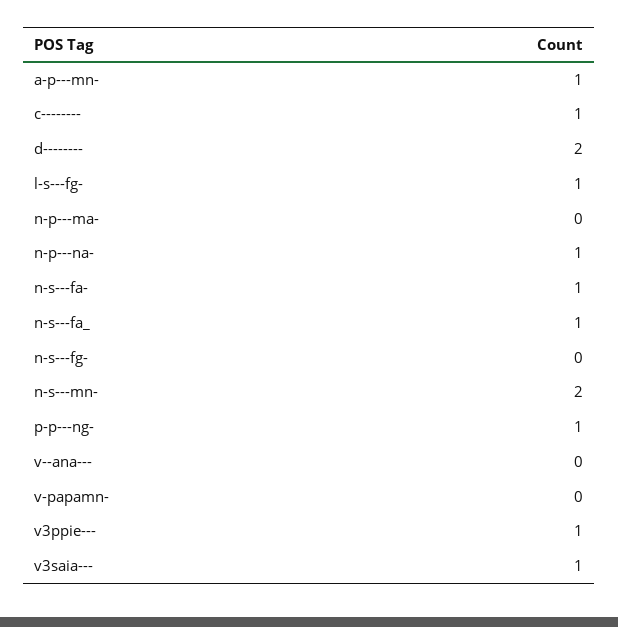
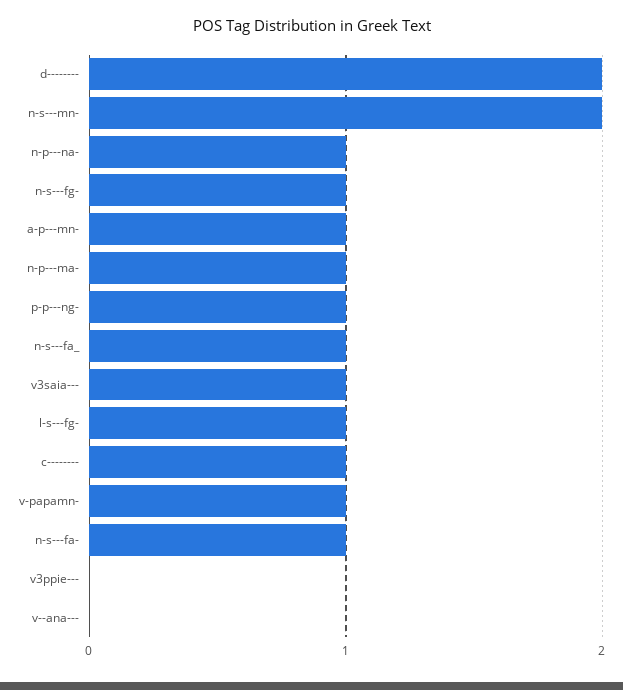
n-p---ma-: 0 -> 1
n-s---fg-: 0 -> 1
v-papamn-: 0 -> 1
v3ppie---: 1 -> 0

